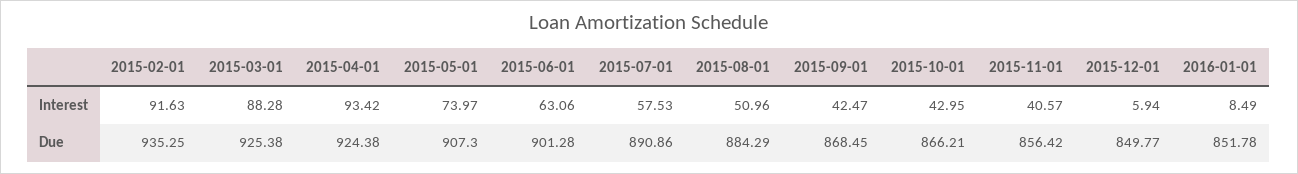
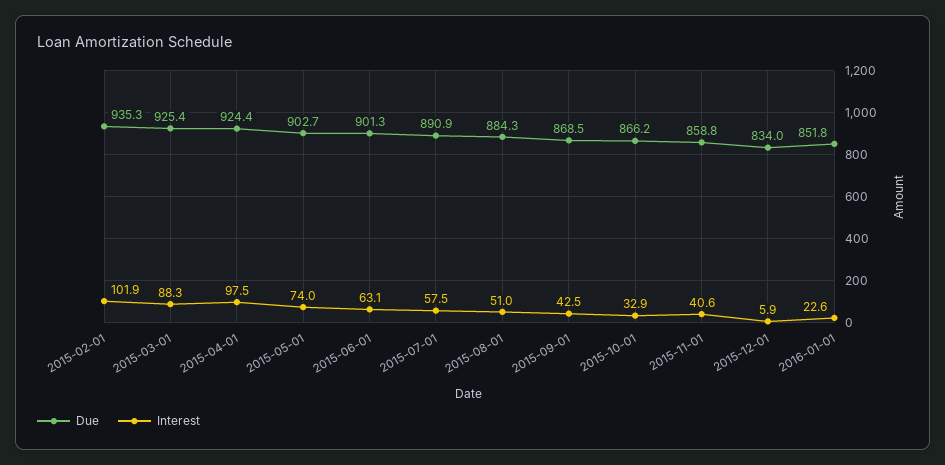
Interest, 2015-02-01: 91.63 -> 101.9
Interest, 2015-04-01: 93.42 -> 97.5
Interest, 2015-10-01: 42.95 -> 32.9
Interest, 2016-01-01: 8.49 -> 22.6
Due, 2015-05-01: 907.3 -> 902.7
Due, 2015-11-01: 856.42 -> 858.8
Due, 2015-12-01: 849.77 -> 834

